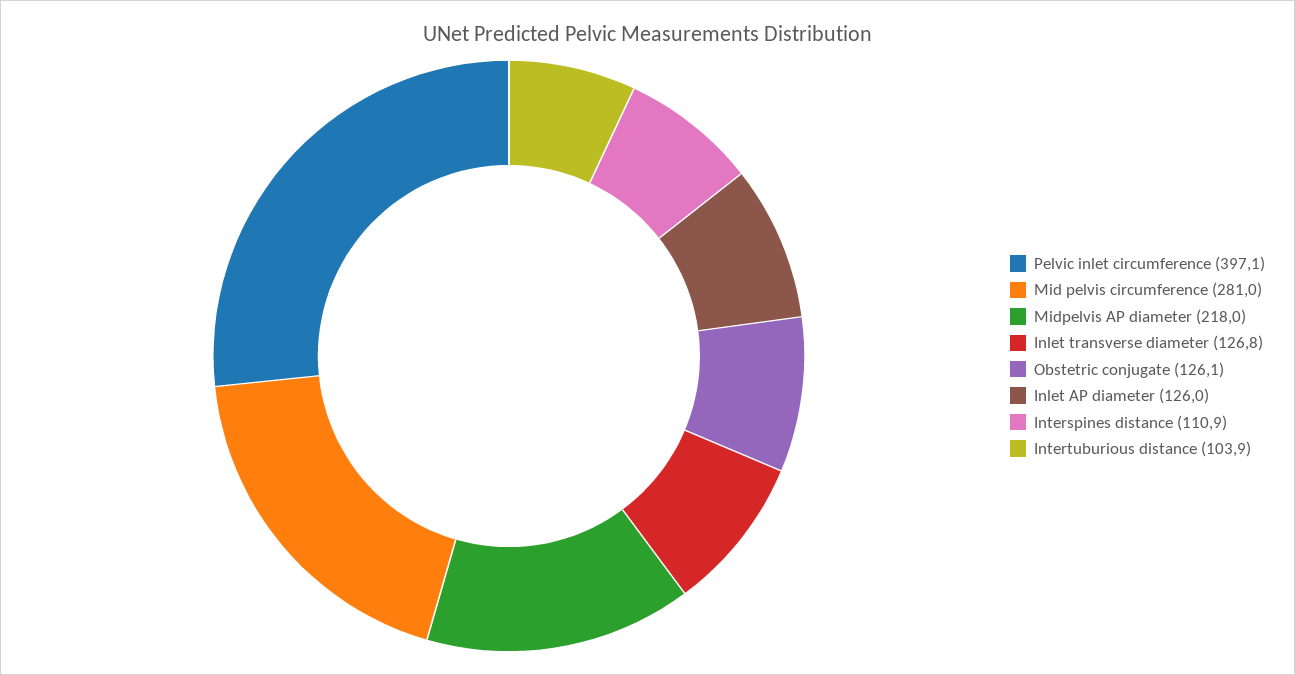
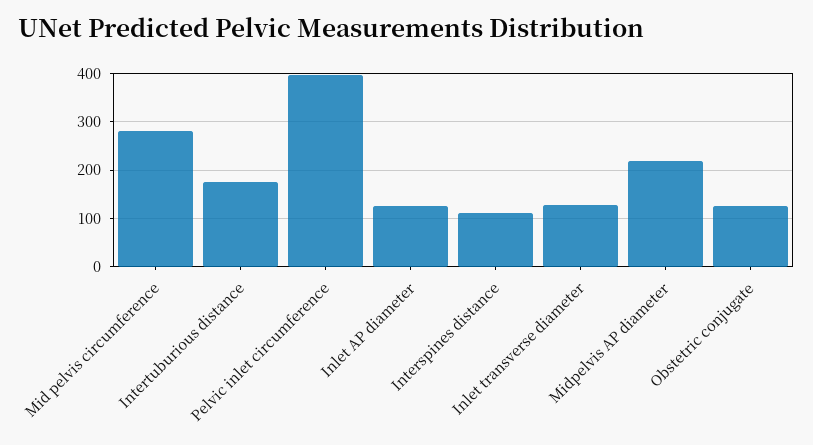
Intertuburious distance: 103.9 -> 180

